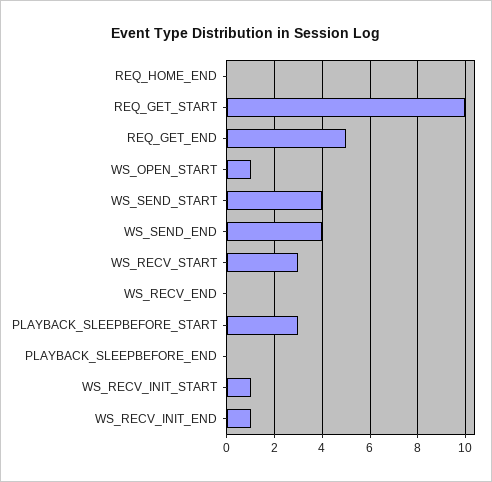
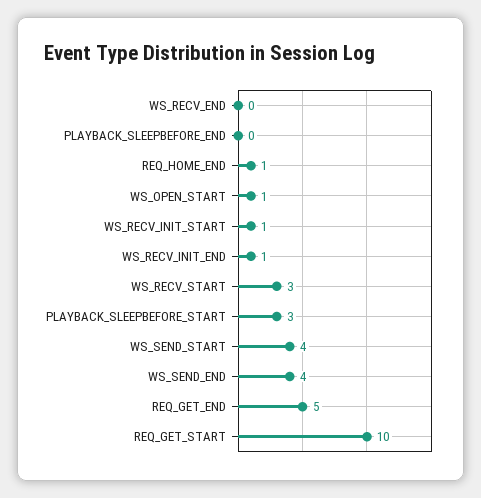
REQ_HOME_END: 0 -> 1

